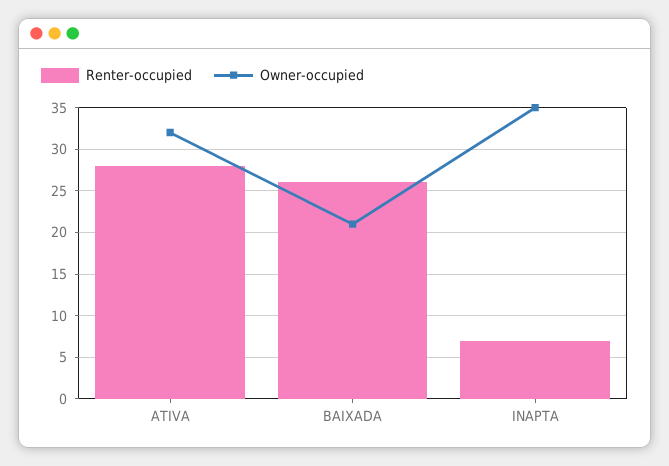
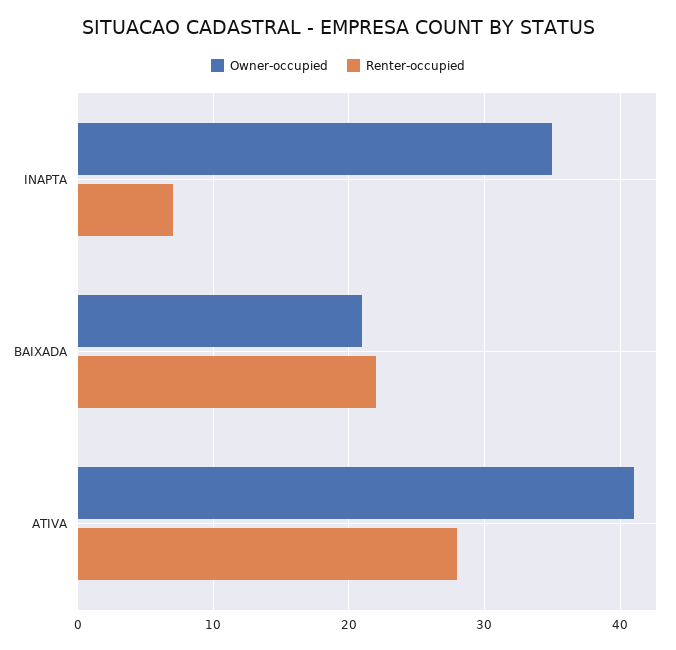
Owner-occupied, ATIVA: 32 -> 41
Renter-occupied, BAIXADA: 26 -> 22

